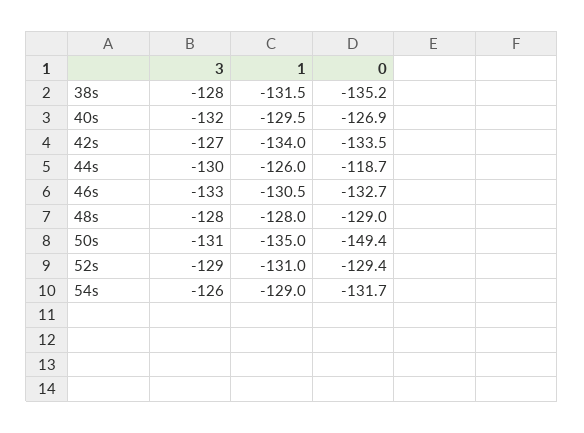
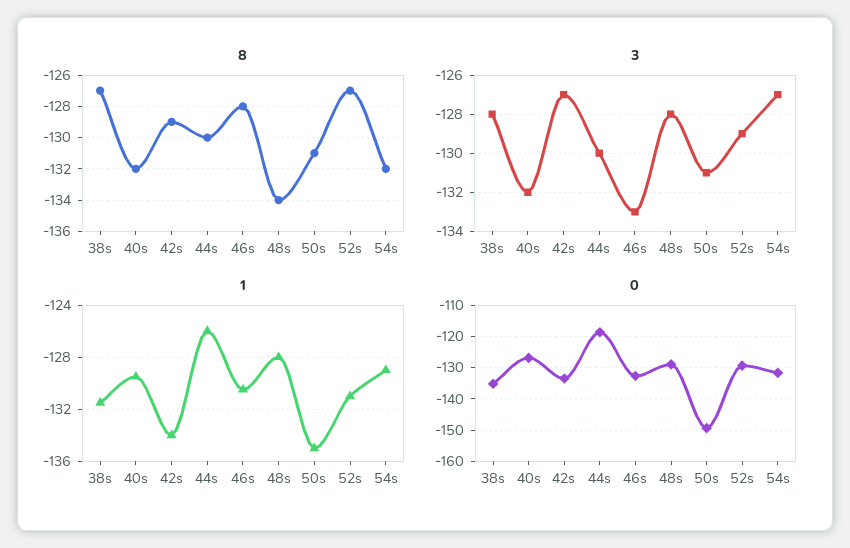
3, 54s: -126 -> -127
8, 38s: none -> -127
8, 40s: none -> -132
8, 42s: none -> -129
8, 44s: none -> -130
8, 46s: none -> -128
8, 48s: none -> -134
8, 50s: none -> -131
8, 52s: none -> -127
8, 54s: none -> -132

